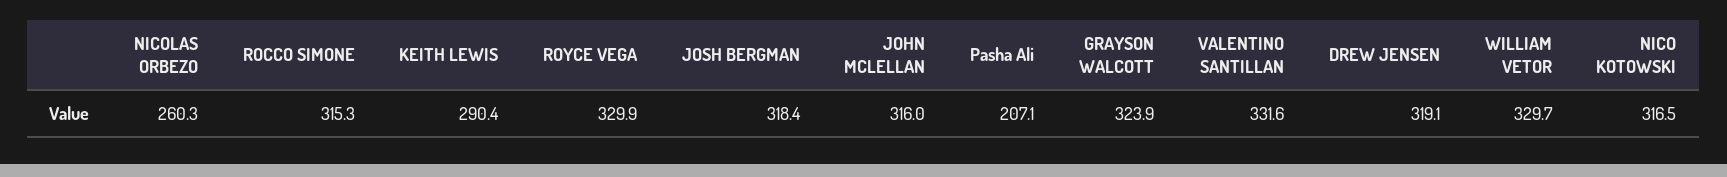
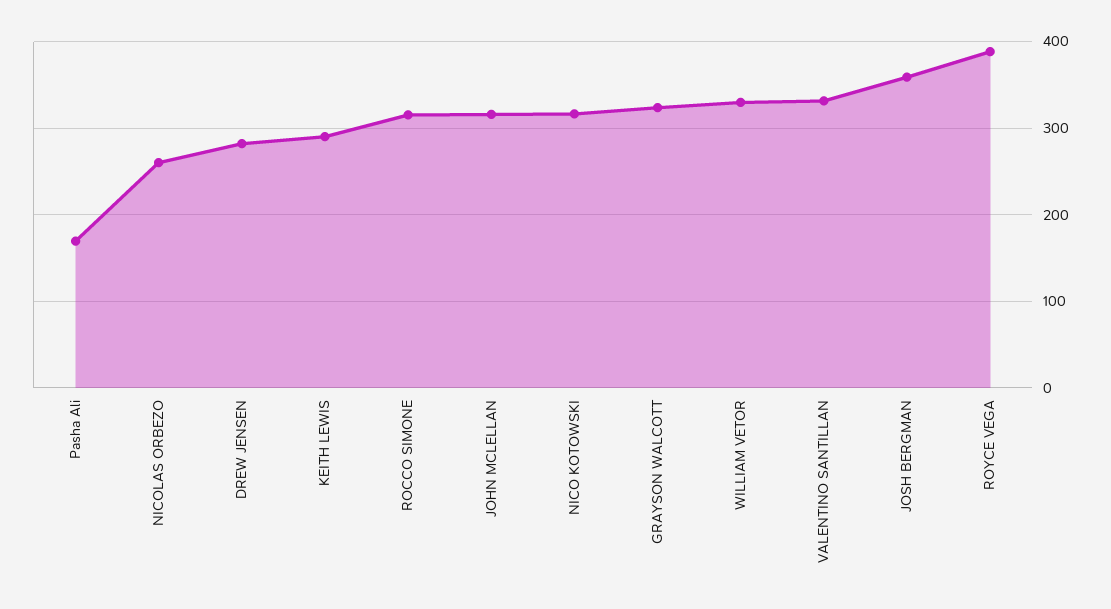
ROYCE VEGA: 329.9 -> 390
JOSH BERGMAN: 318.4 -> 360
Pasha Ali: 207.1 -> 170
DREW JENSEN: 319.1 -> 280

